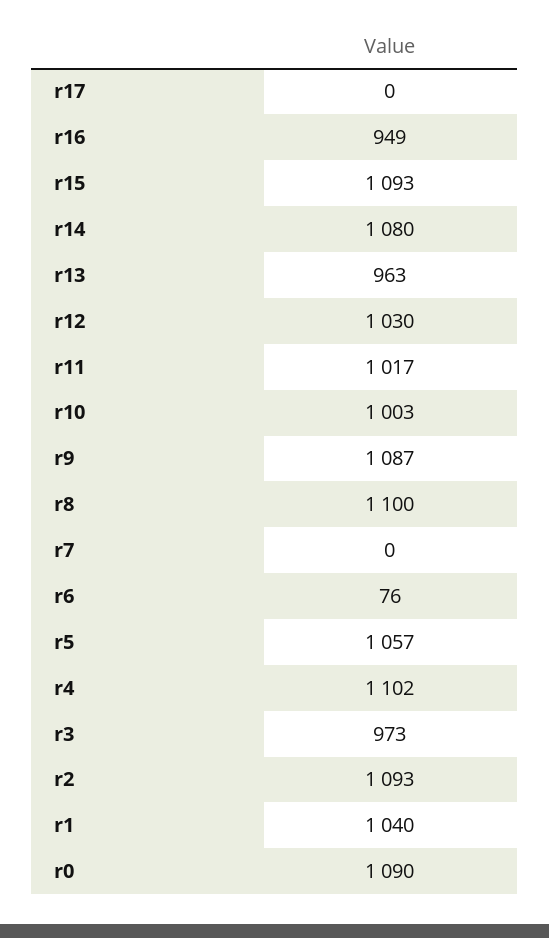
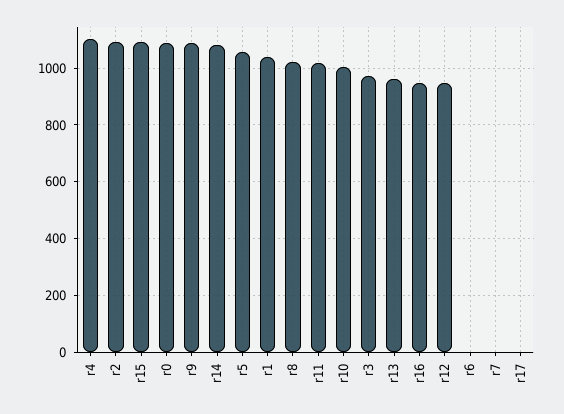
r12: 1030 -> 950
r8: 1100 -> 1025
r6: 76 -> 0

